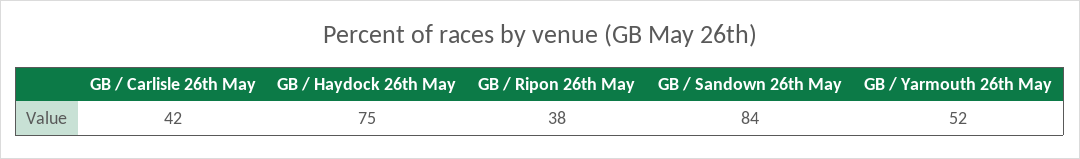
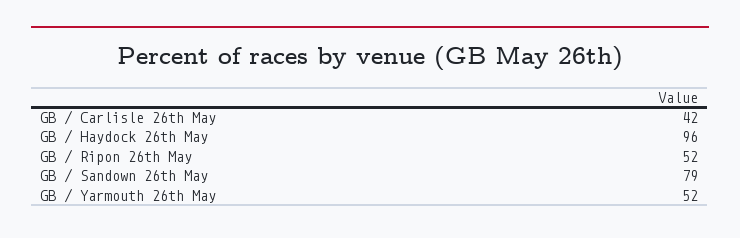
GB / Haydock 26th May: 75 -> 96
GB / Ripon 26th May: 38 -> 52
GB / Sandown 26th May: 84 -> 79

